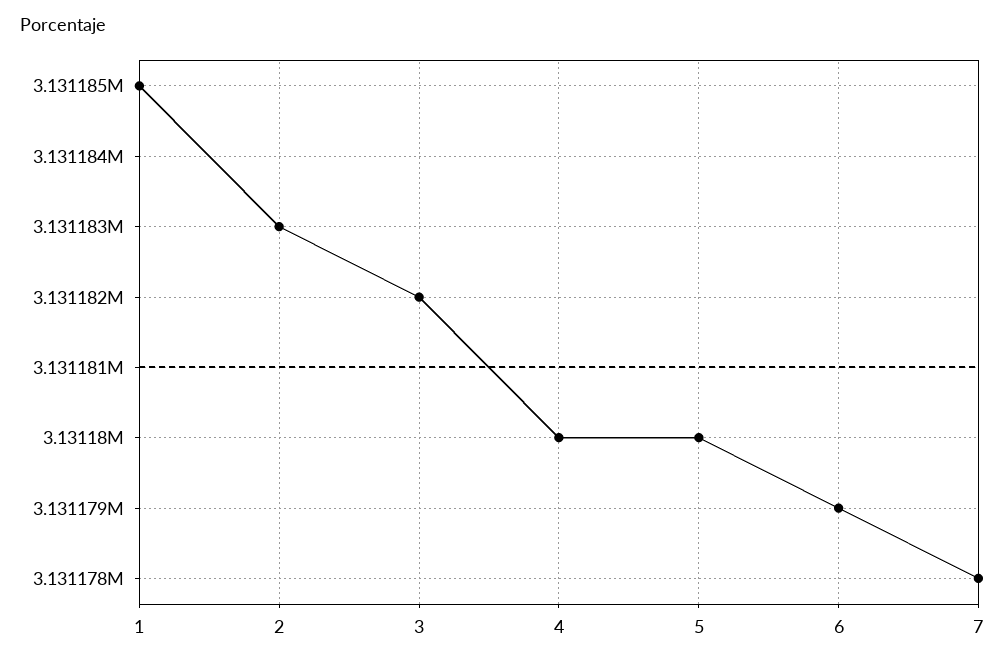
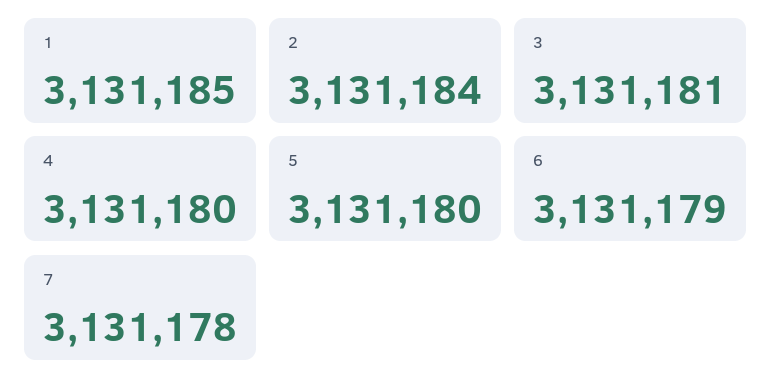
2: 3131183 -> 3131184
3: 3131182 -> 3131181

